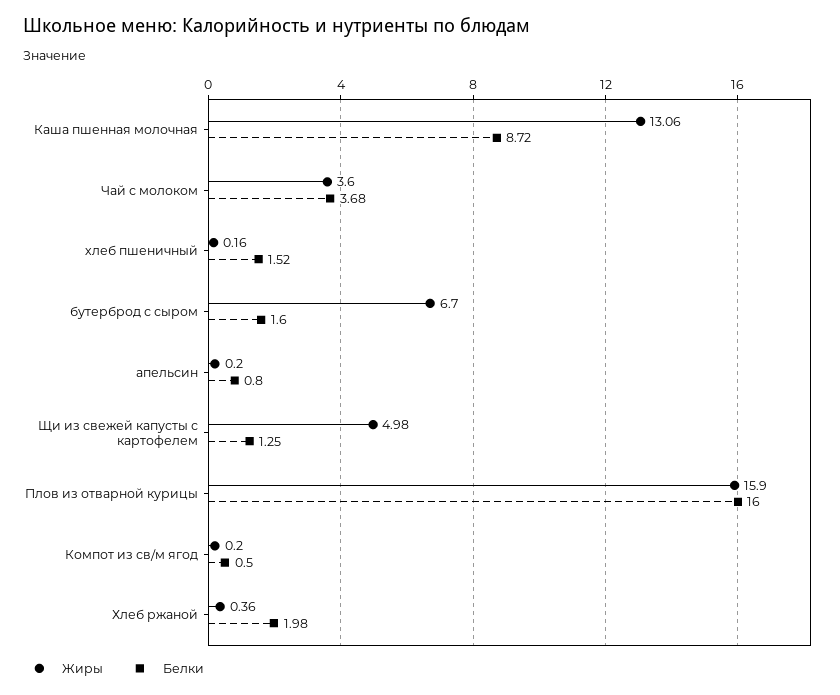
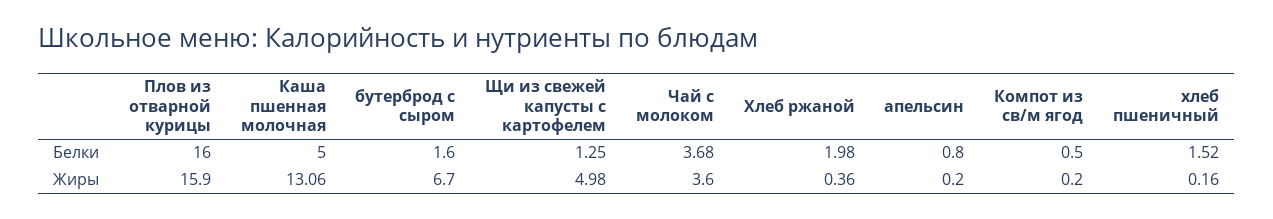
Белки, Каша пшенная молочная: 8.72 -> 5

